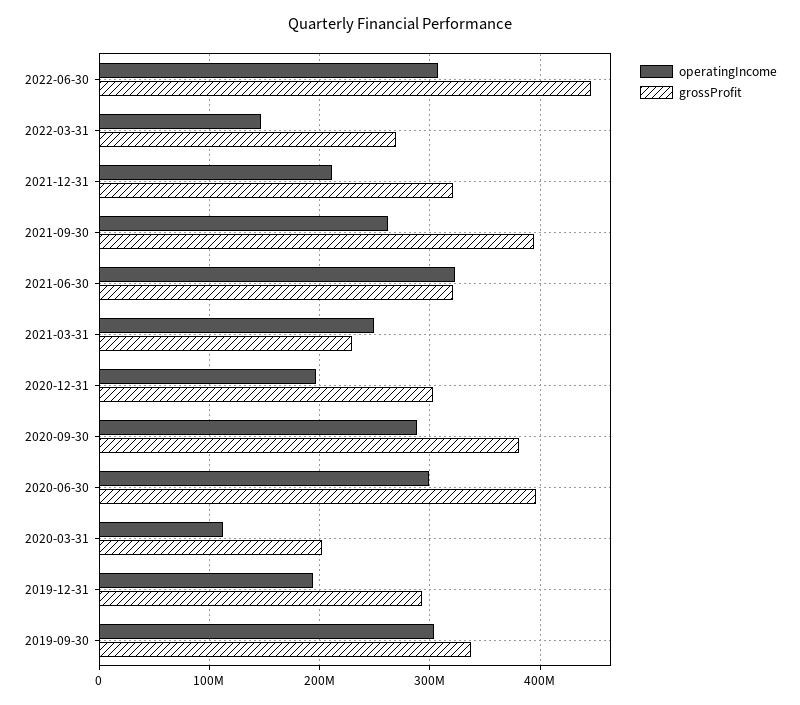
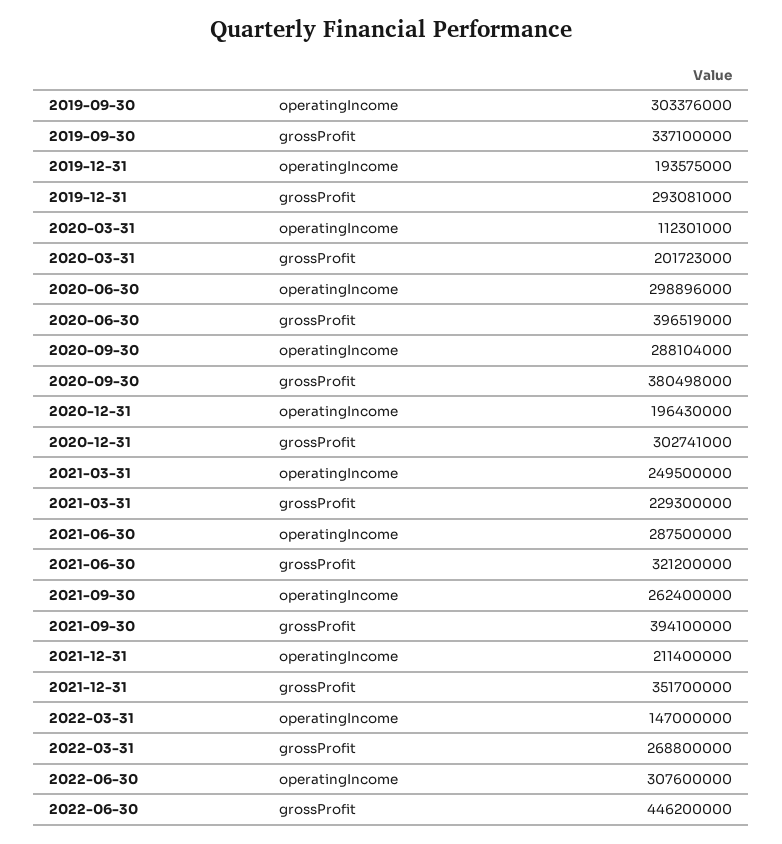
grossProfit, 2021-12-31: 320000000 -> 351700000
operatingIncome, 2021-06-30: 320000000 -> 287500000

